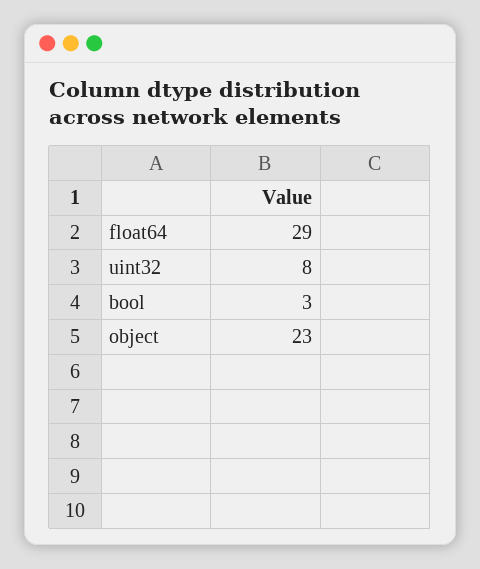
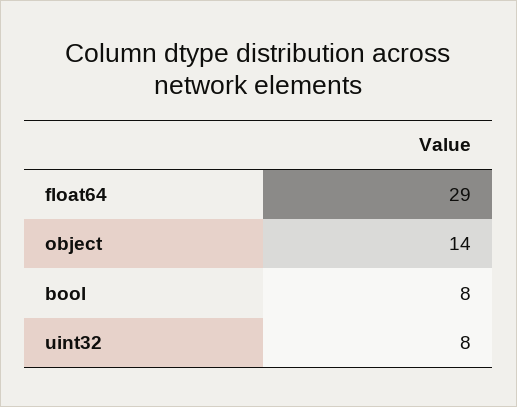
bool: 3 -> 8
object: 23 -> 14

